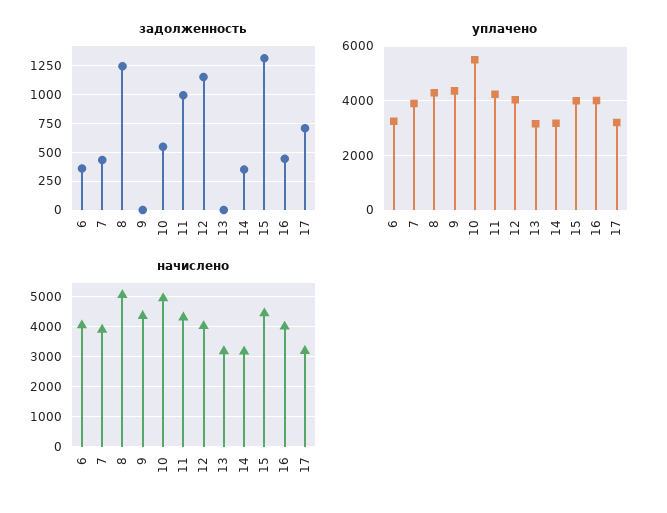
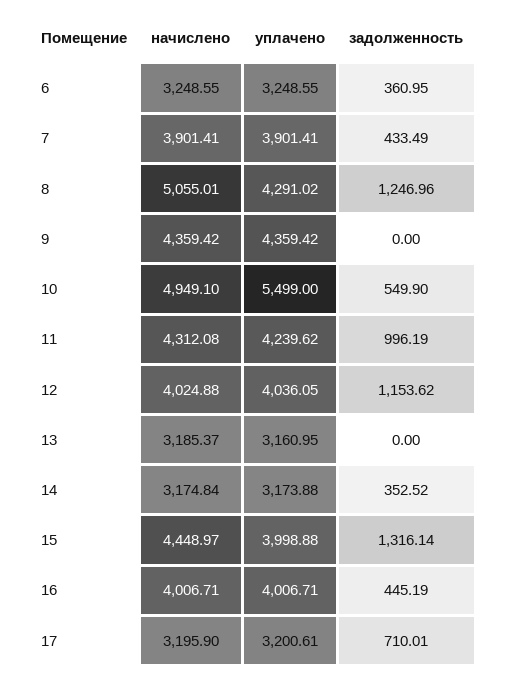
начислено, 6: 4000 -> 3248.55

